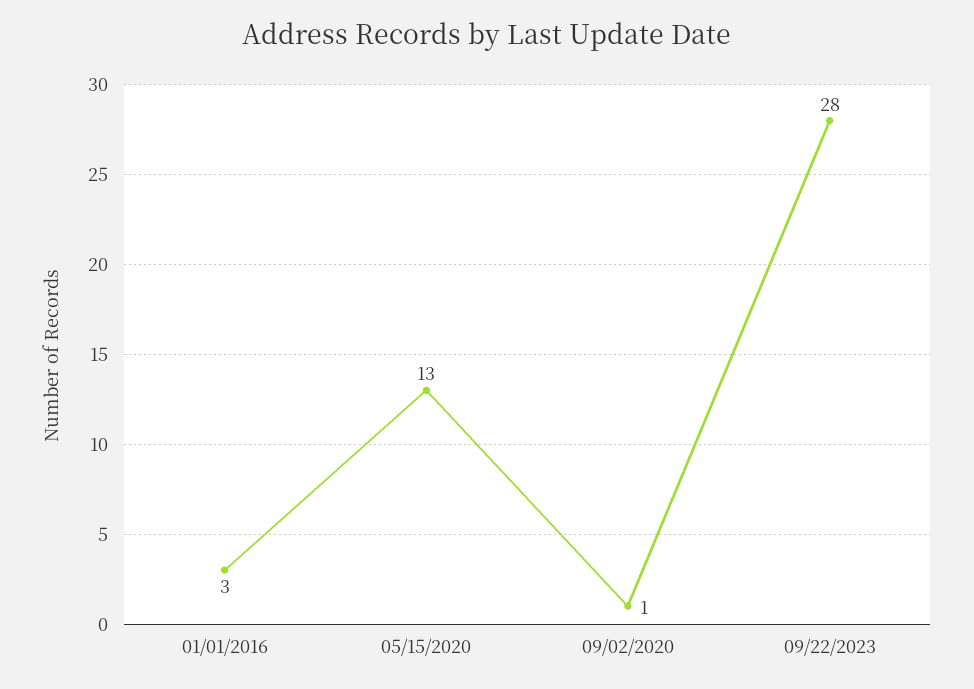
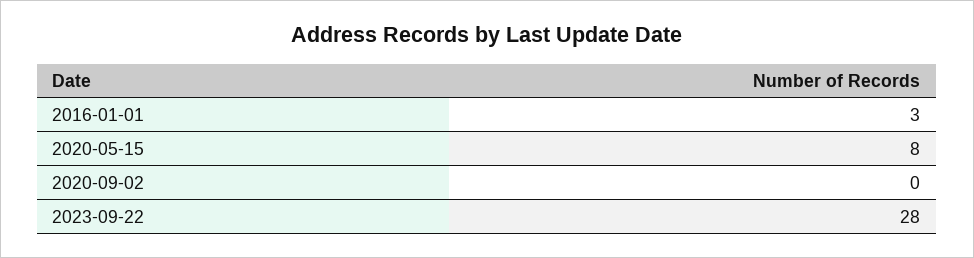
05/15/2020: 13 -> 8
09/02/2020: 1 -> 0

